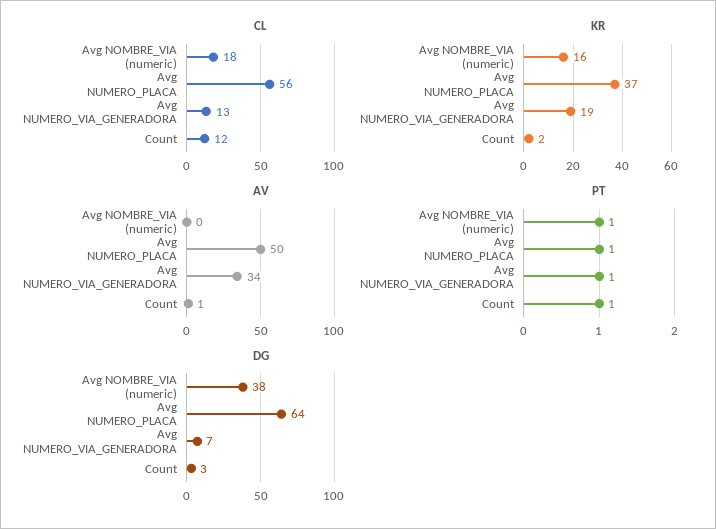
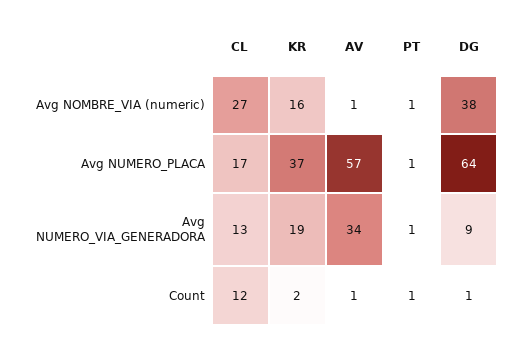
CL, Avg NOMBRE_VIA (numeric): 18 -> 27
CL, Avg NUMERO_PLACA: 56 -> 17
AV, Avg NOMBRE_VIA (numeric): 0 -> 1
AV, Avg NUMERO_PLACA: 50 -> 57
DG, Avg NUMERO_VIA_GENERADORA: 7 -> 9
DG, Count: 3 -> 1

